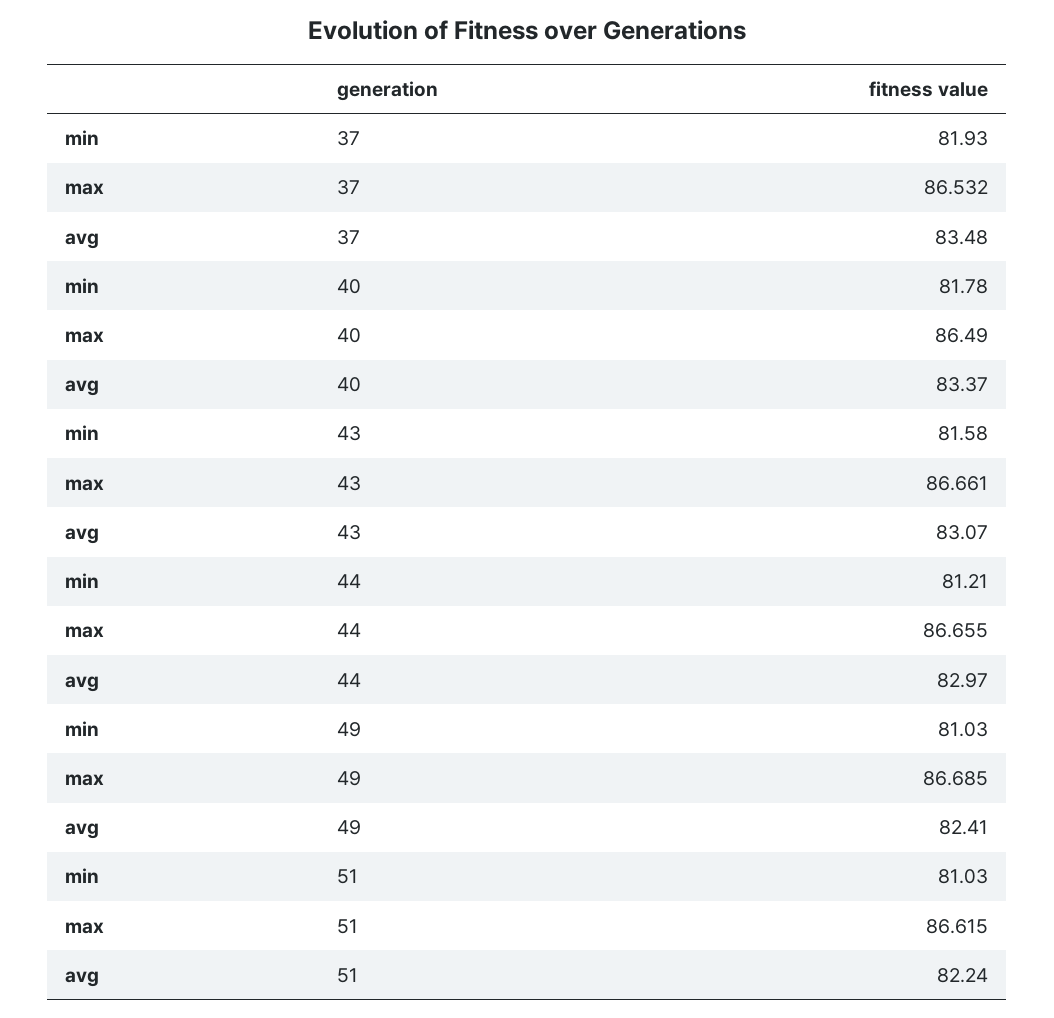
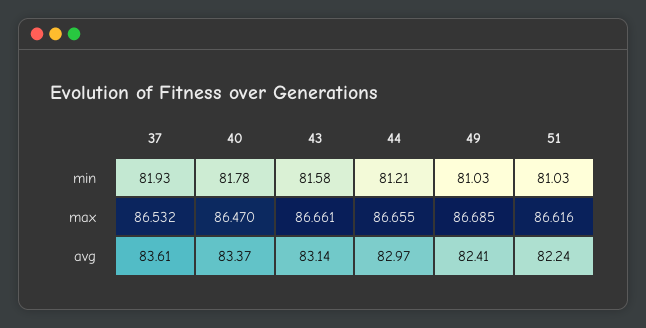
avg, 37: 83.48 -> 83.61
max, 40: 86.49 -> 86.47
avg, 43: 83.07 -> 83.14
max, 51: 86.615 -> 86.616

